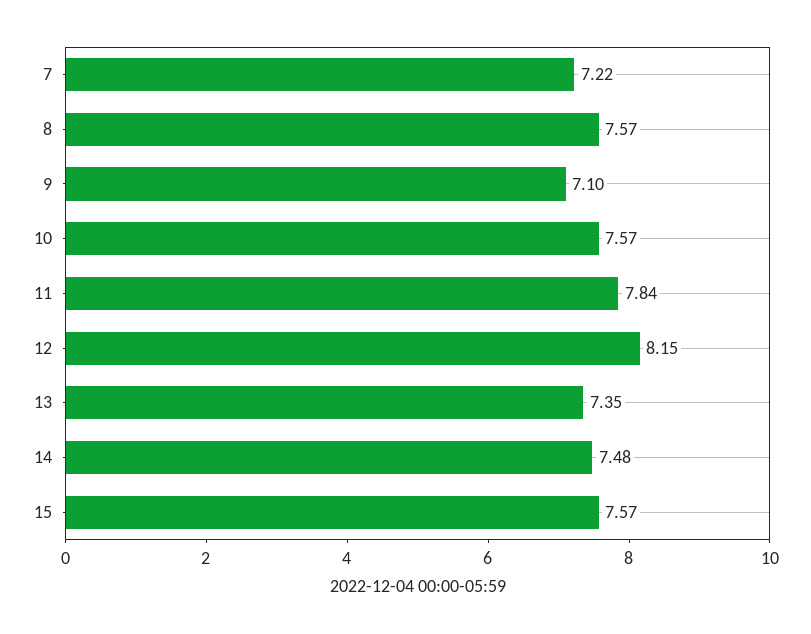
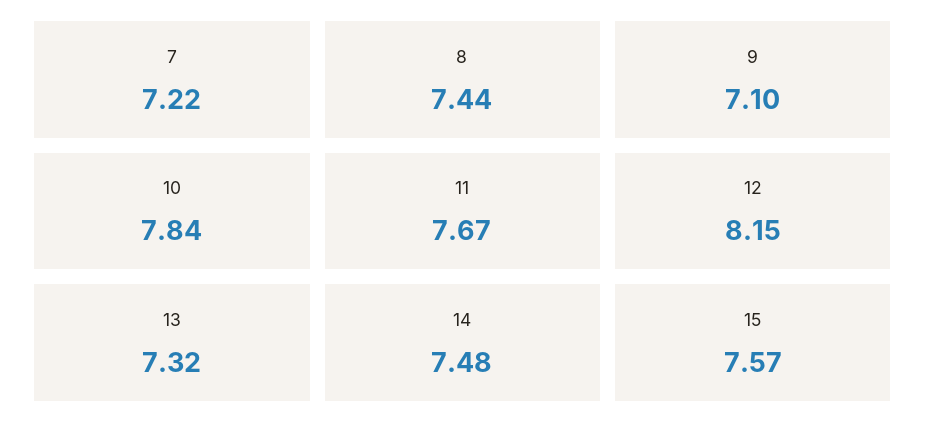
8: 7.57 -> 7.44
10: 7.57 -> 7.84
11: 7.84 -> 7.67
13: 7.35 -> 7.32

